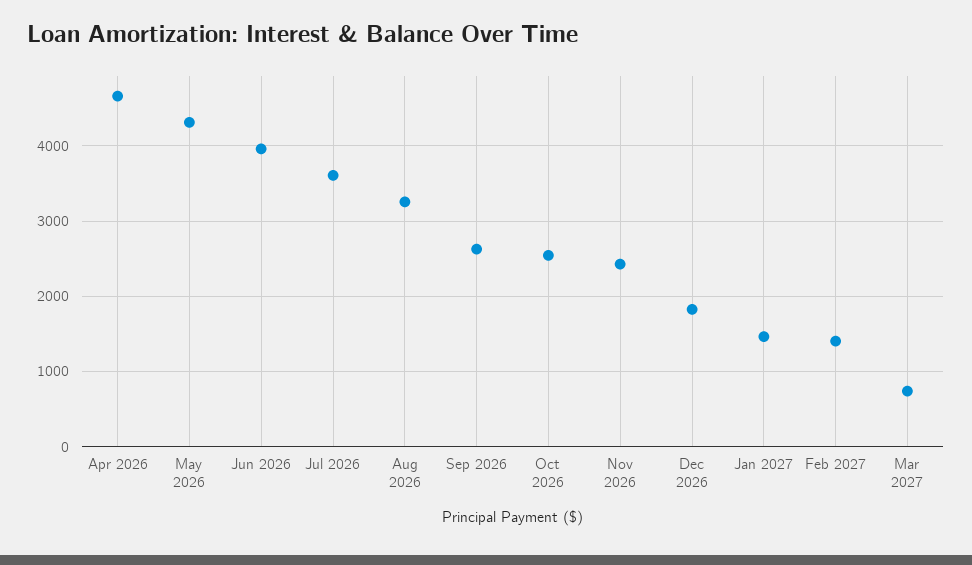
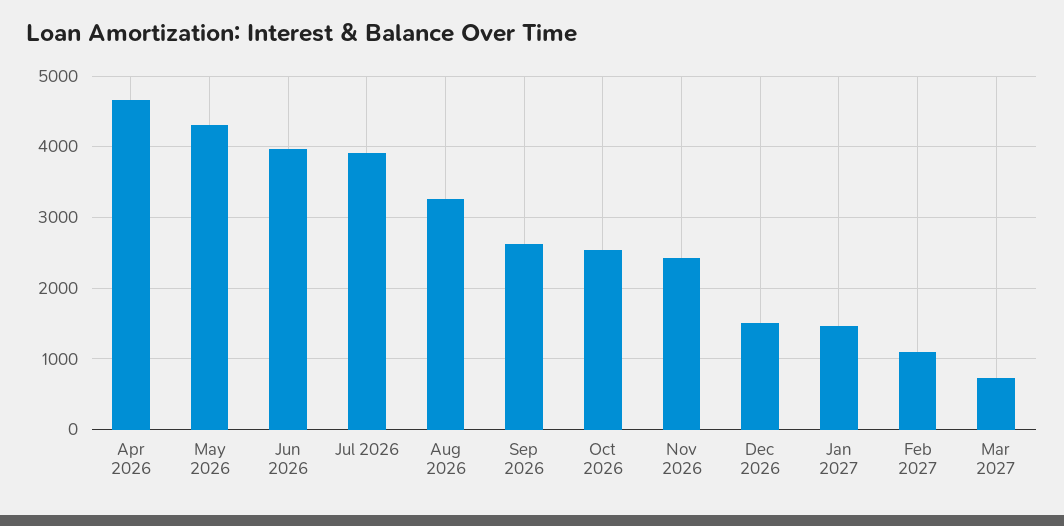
Jul 2026: 3600 -> 3900
Dec 2026: 1800 -> 1500
Feb 2027: 1400 -> 1100

